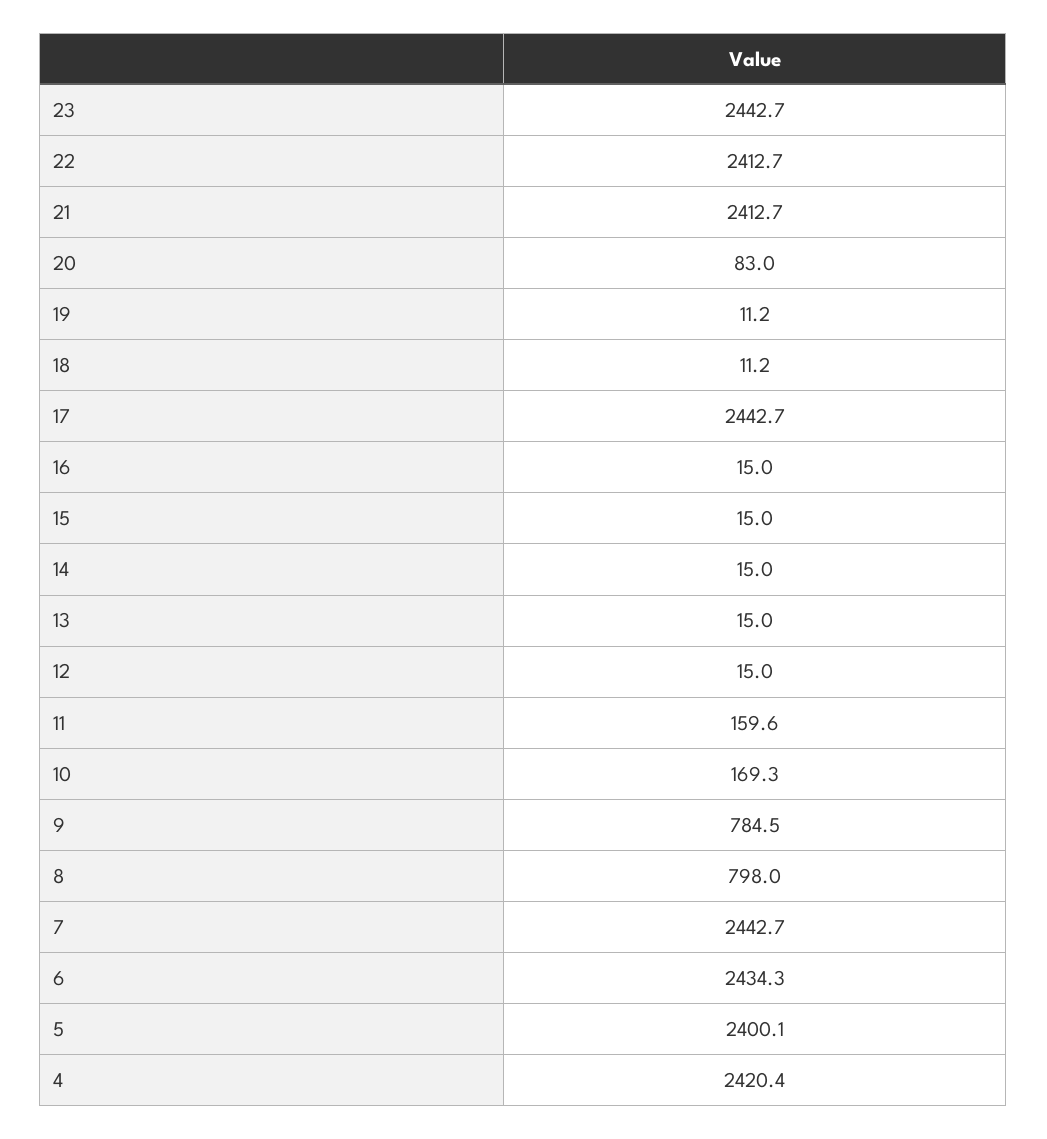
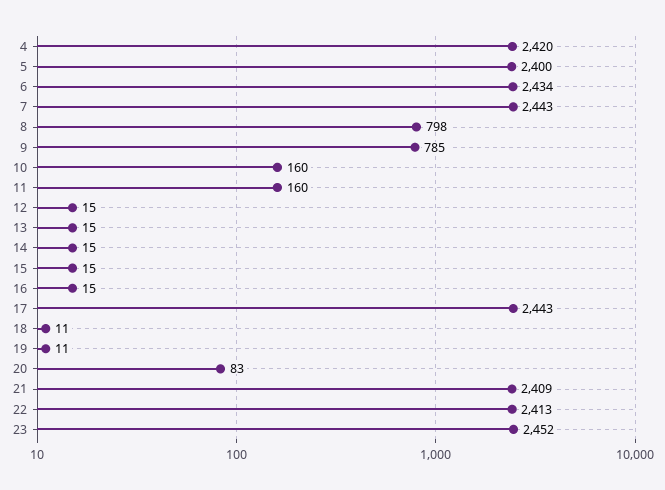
23: 2442.7 -> 2452
21: 2412.7 -> 2409
10: 169.3 -> 160

